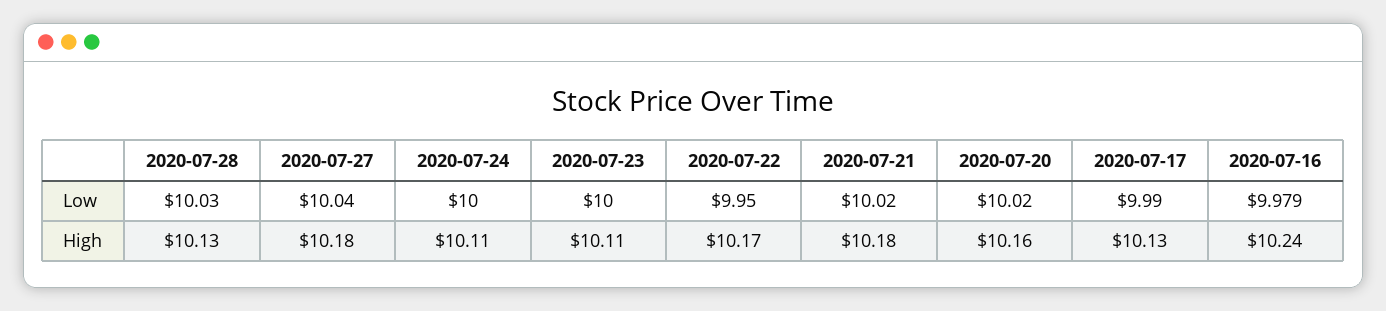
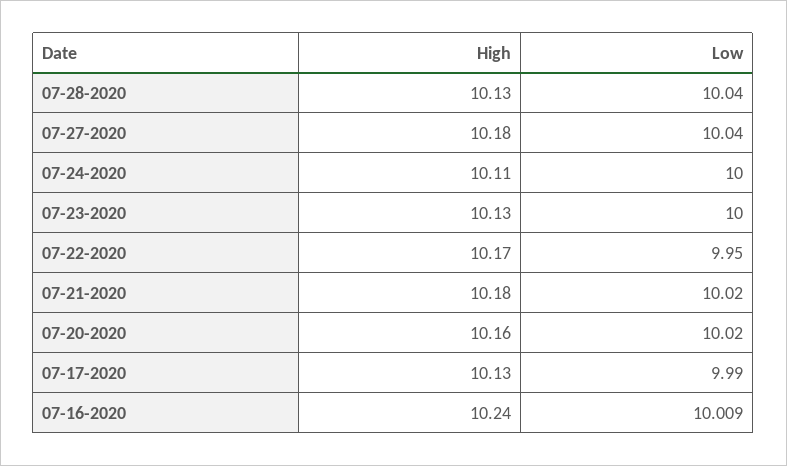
2020-07-28, Low: 10.03 -> 10.04
2020-07-16, Low: 9.979 -> 10.009
2020-07-23, High: 10.11 -> 10.13

